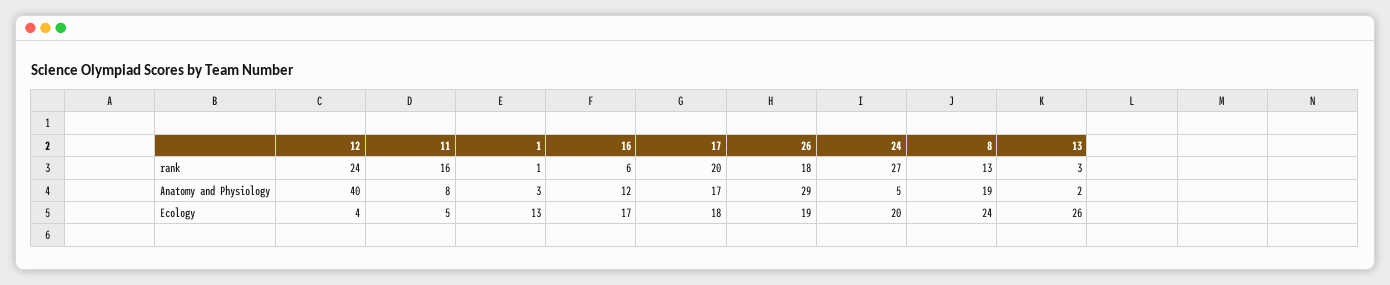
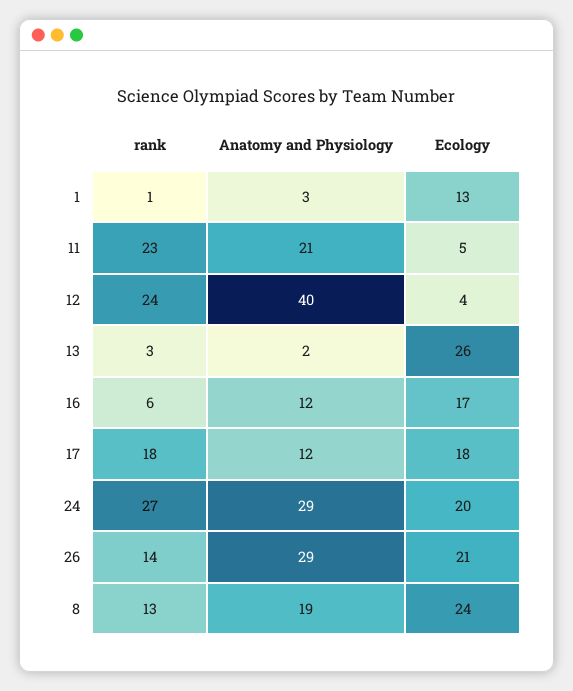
11, rank: 16 -> 23
17, rank: 20 -> 18
26, rank: 18 -> 14
11, Anatomy and Physiology: 8 -> 21
17, Anatomy and Physiology: 17 -> 12
24, Anatomy and Physiology: 5 -> 29
26, Ecology: 19 -> 21

